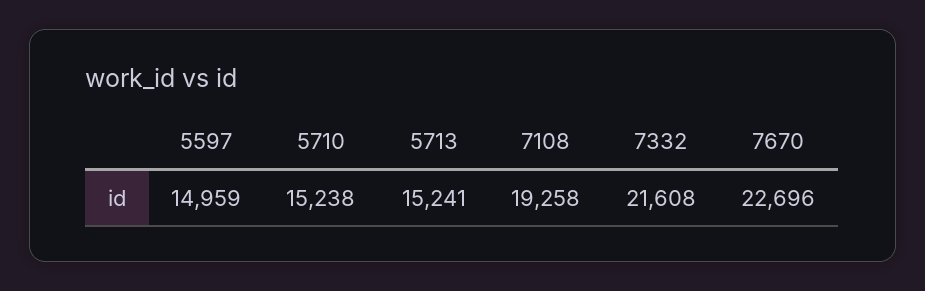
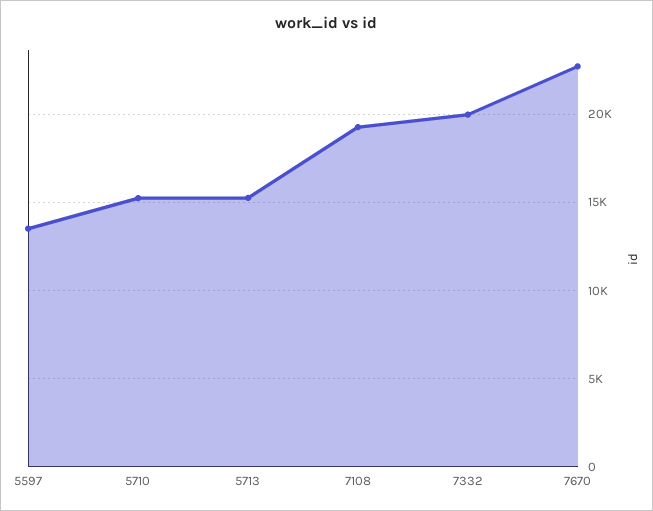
5597: 14959 -> 13500
7332: 21608 -> 20000

